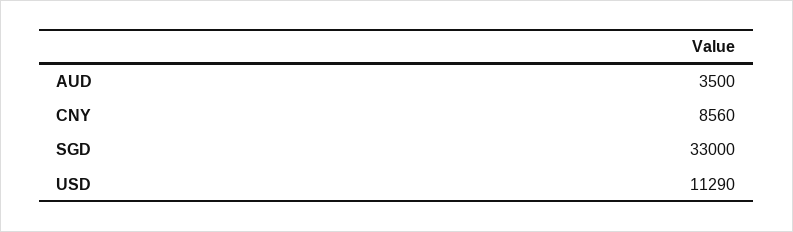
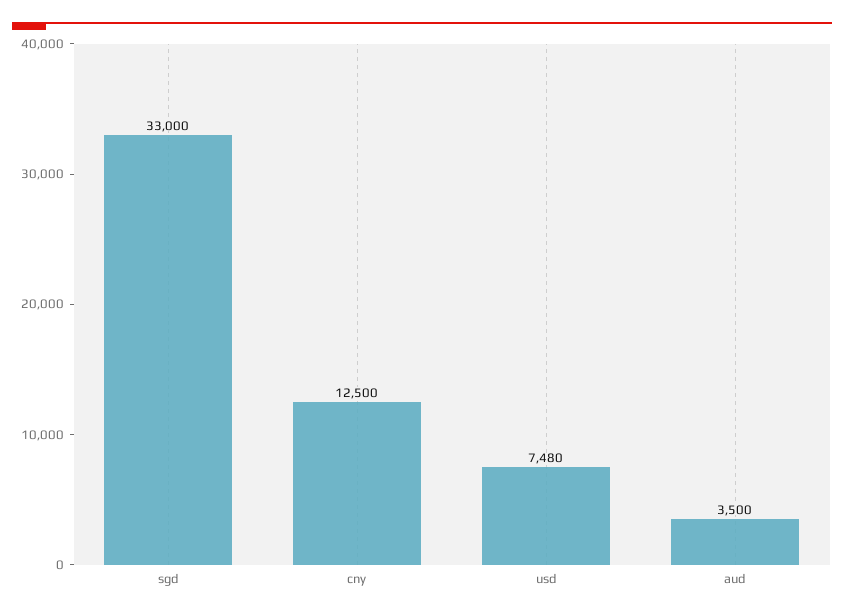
CNY: 8560 -> 12500
USD: 11290 -> 7480

